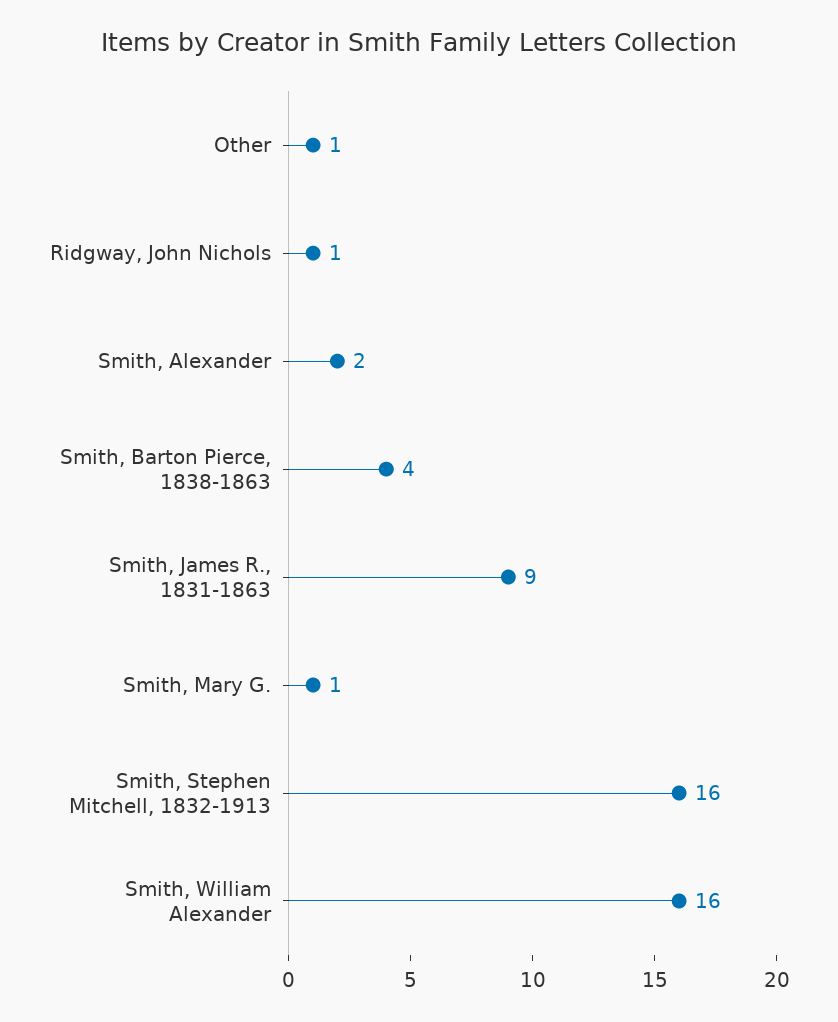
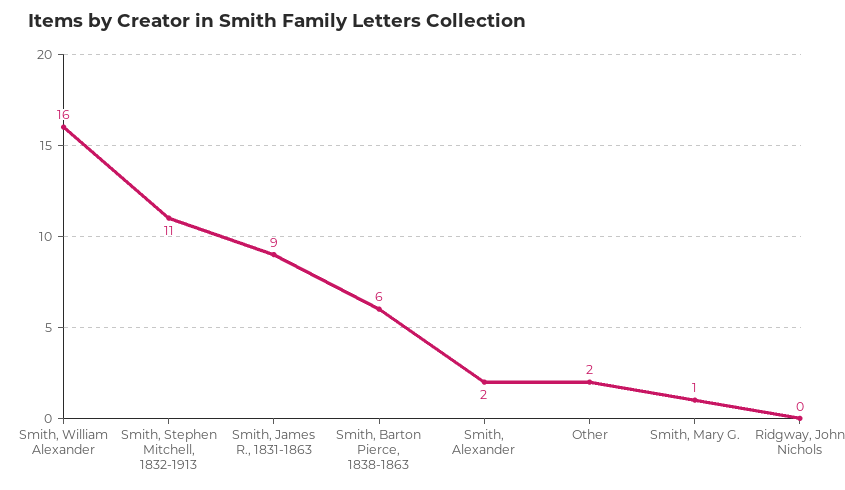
Other: 1 -> 2
Ridgway, John Nichols: 1 -> 0
Smith, Barton Pierce, 1838-1863: 4 -> 6
Smith, Stephen Mitchell, 1832-1913: 16 -> 11

